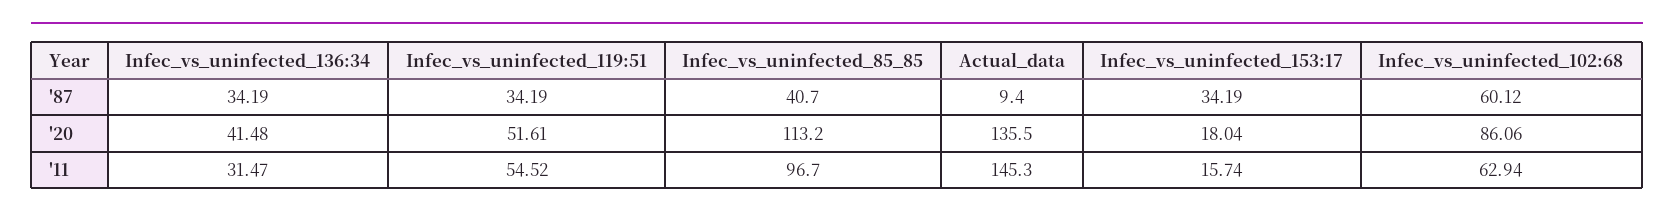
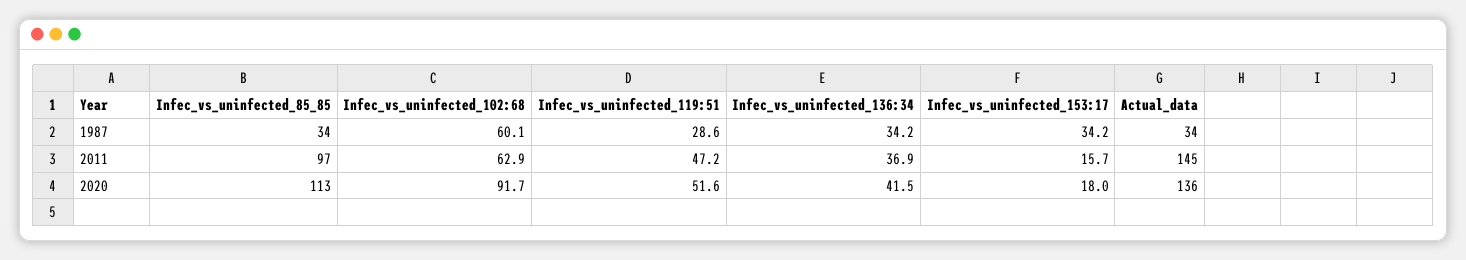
Infec_vs_uninfected_119:51, '87: 34.19 -> 28.6
Infec_vs_uninfected_85_85, '87: 40.7 -> 34
Actual_data, '87: 9.4 -> 34
Infec_vs_uninfected_102:68, '20: 86.06 -> 91.7
Infec_vs_uninfected_136:34, '11: 31.47 -> 36.9
Infec_vs_uninfected_119:51, '11: 54.52 -> 47.2

